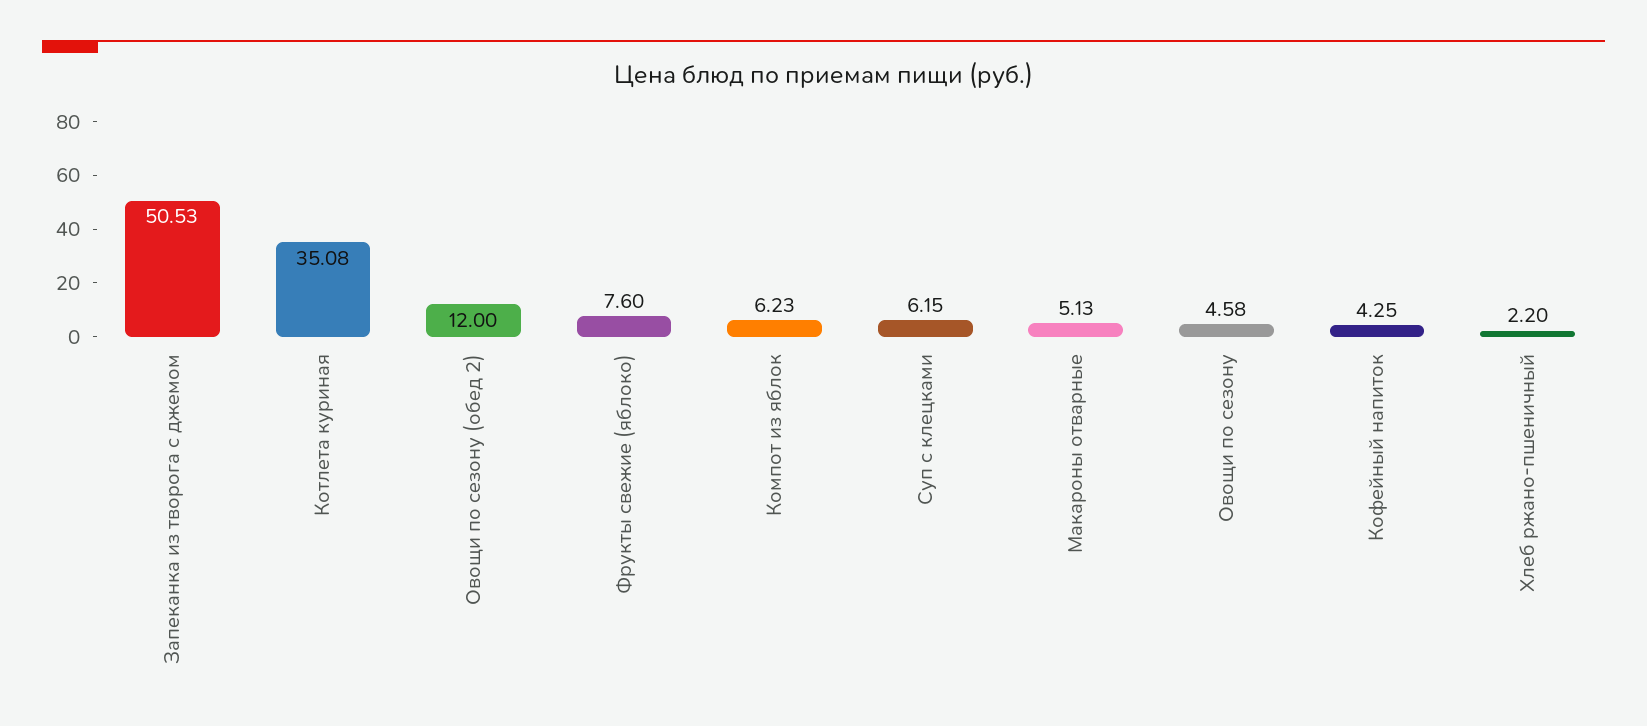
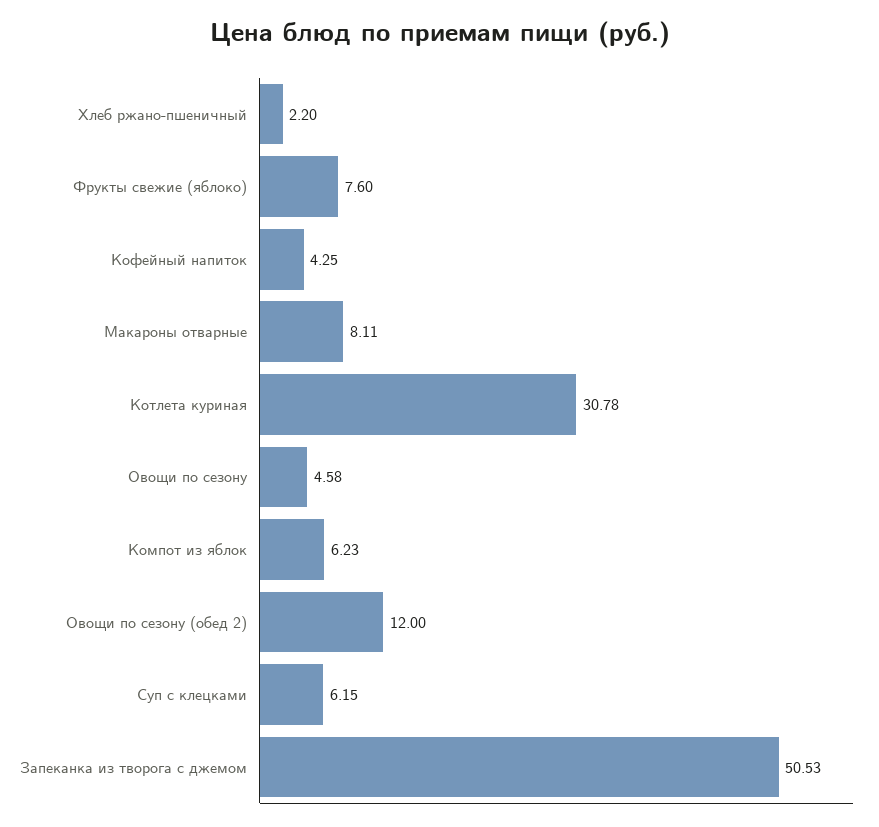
Котлета куриная: 35.08 -> 30.78
Макароны отварные: 5.13 -> 8.11

